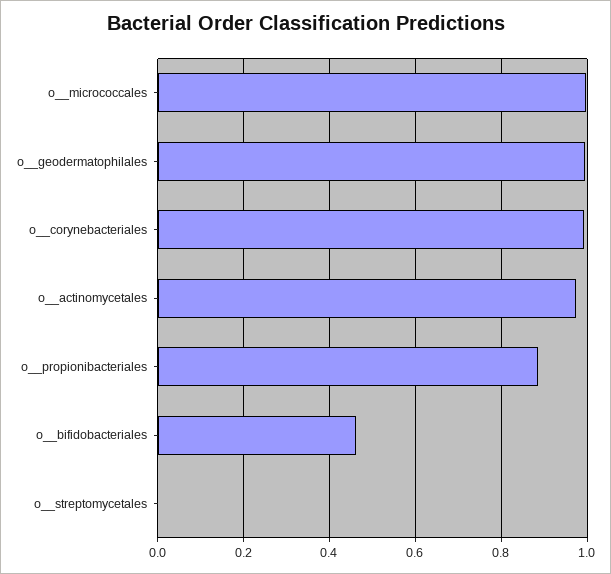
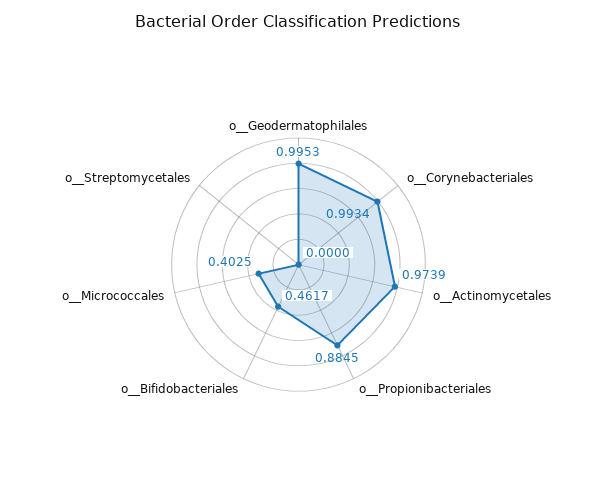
o__micrococcales: 1 -> 0.4025

